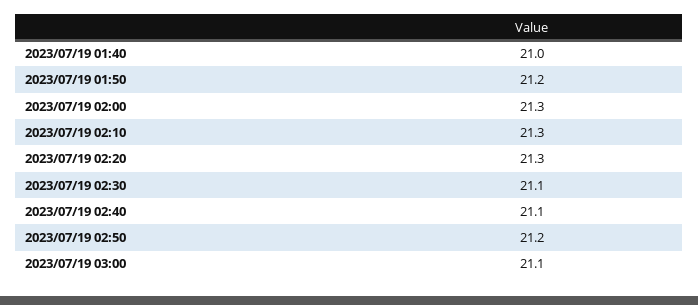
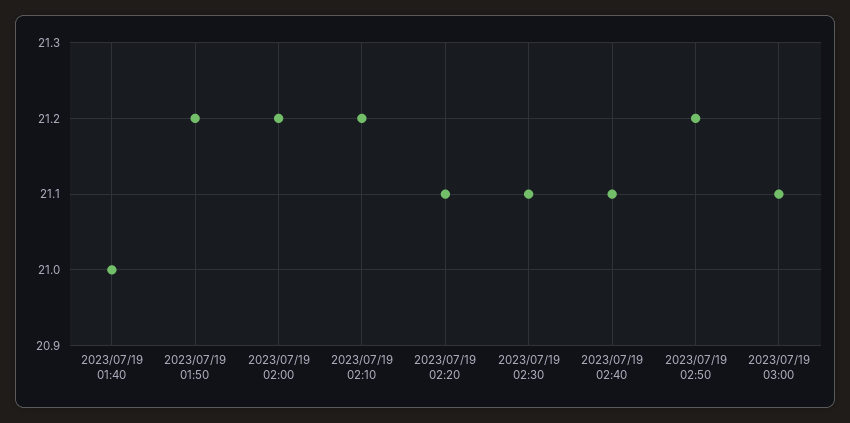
2023/07/19 02:00: 21.3 -> 21.2
2023/07/19 02:10: 21.3 -> 21.2
2023/07/19 02:20: 21.3 -> 21.1

